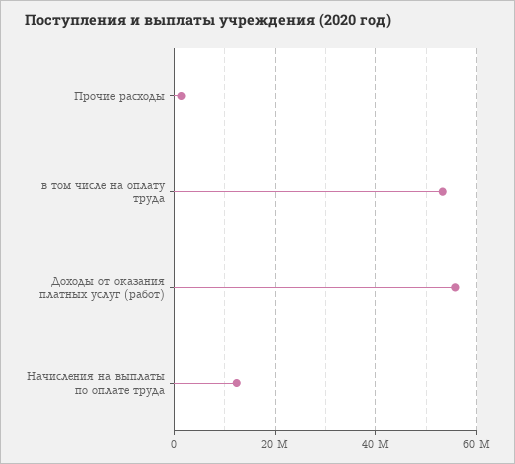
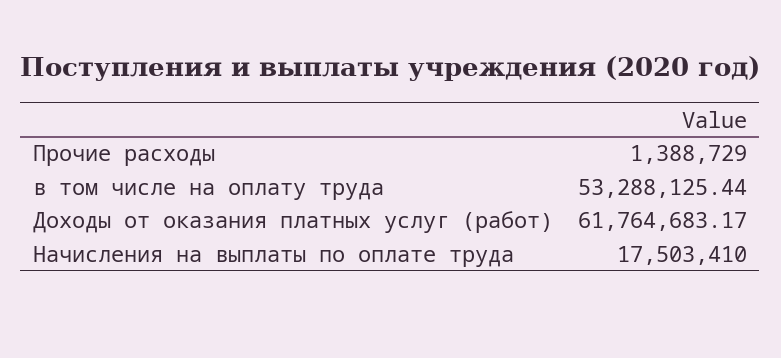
Доходы от оказания платных услуг (работ): 56000000 -> 61764683.17
Начисления на выплаты по оплате труда: 12000000 -> 17503410

